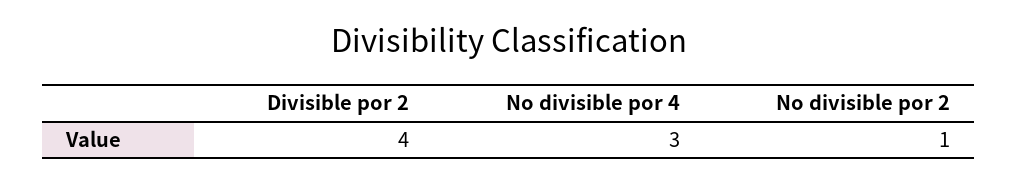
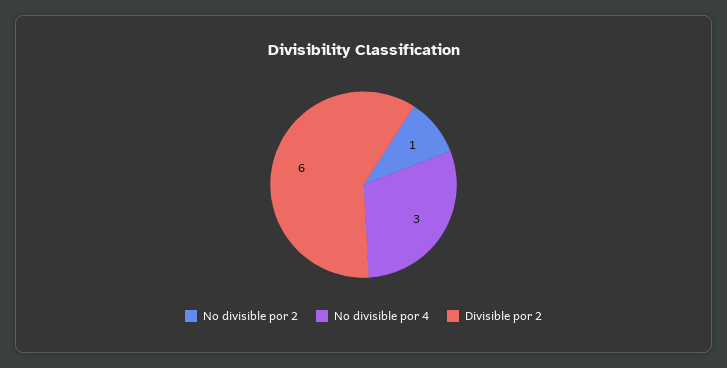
Divisible por 2: 4 -> 6

